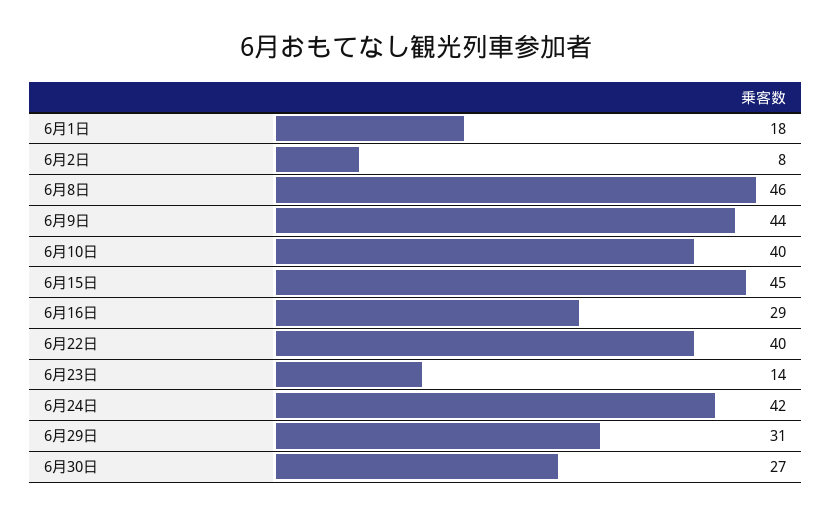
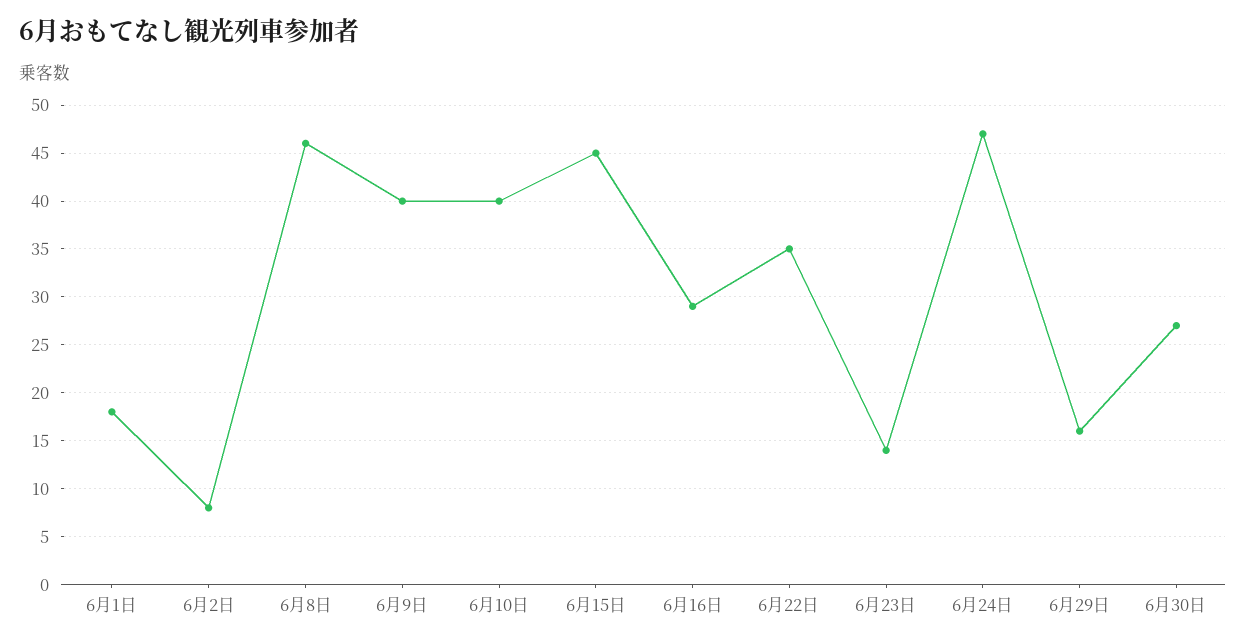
6月9日: 44 -> 40
6月22日: 40 -> 35
6月24日: 42 -> 47
6月29日: 31 -> 16

